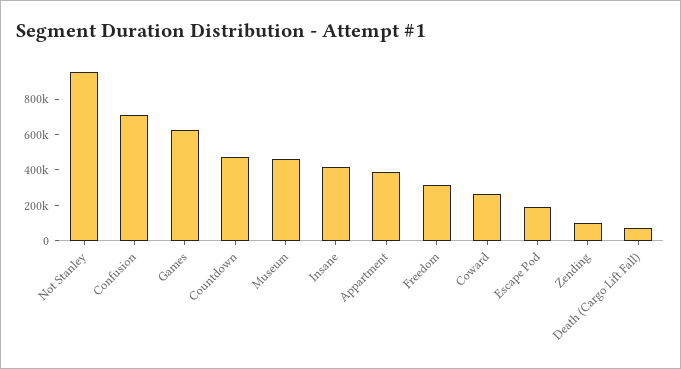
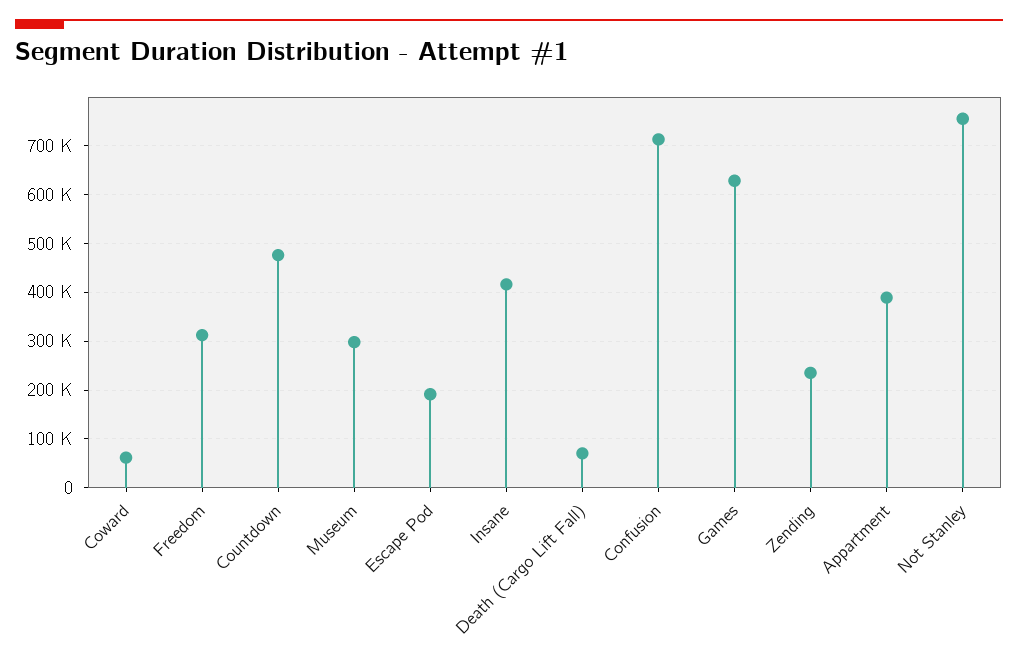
Not Stanley: 950000 -> 760000
Museum: 450000 -> 300000
Coward: 250000 -> 60000
Zending: 100000 -> 240000

